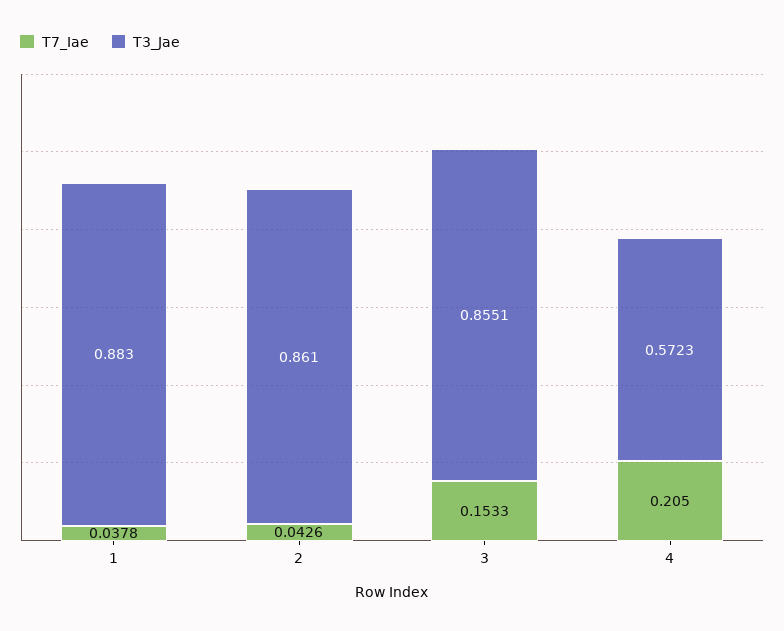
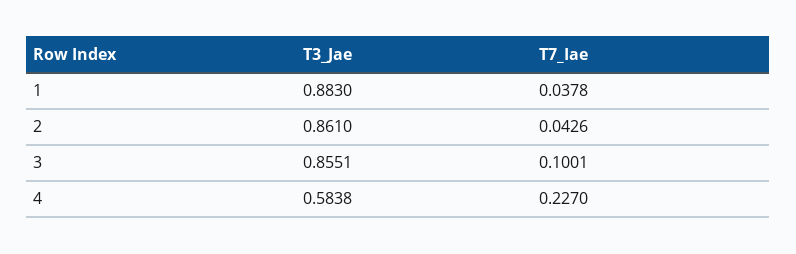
T7_Iae, 3: 0.1533 -> 0.1001
T7_Iae, 4: 0.205 -> 0.227
T3_Jae, 4: 0.5723 -> 0.5838

